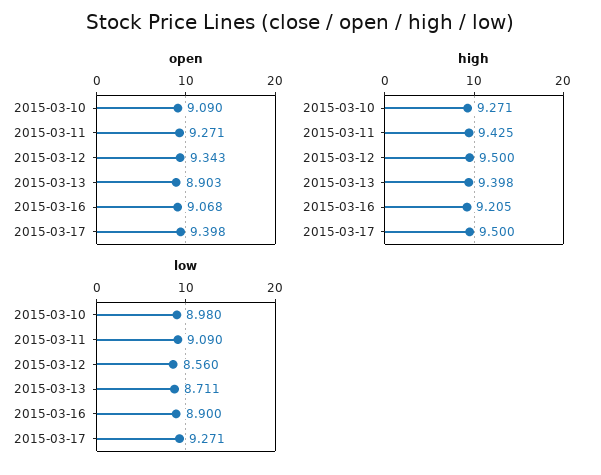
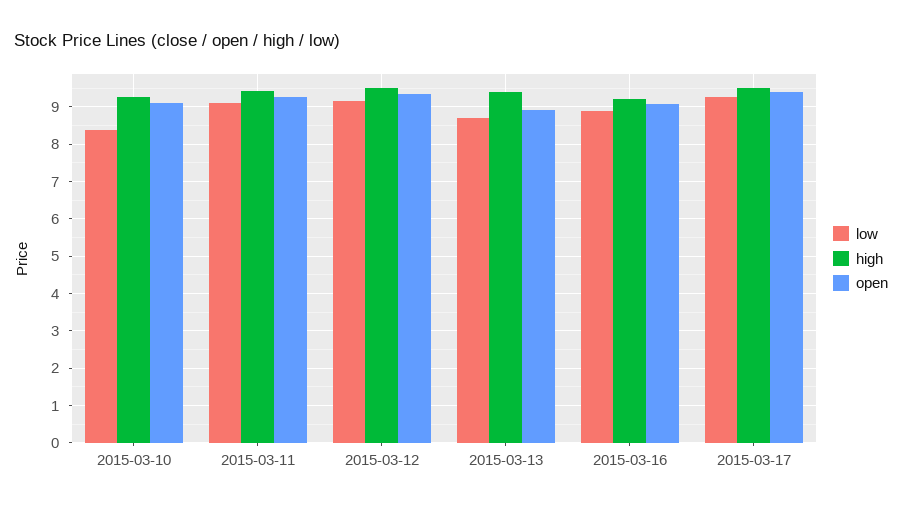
low, 2015-03-10: 8.98 -> 8.4
low, 2015-03-12: 8.56 -> 9.2

